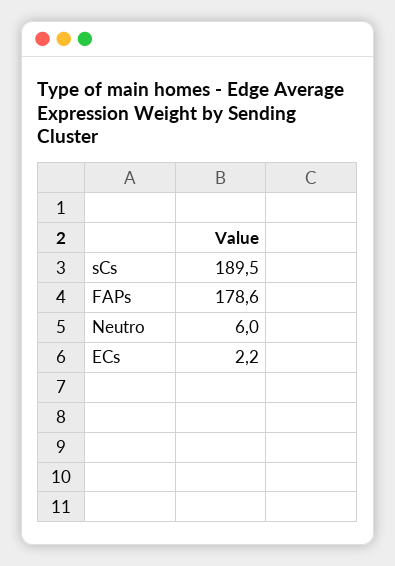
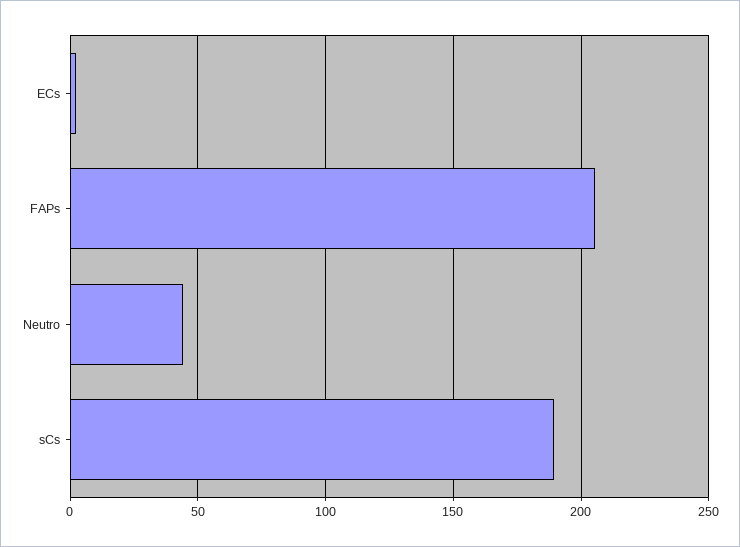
FAPs: 178.6 -> 205
Neutro: 6 -> 45

